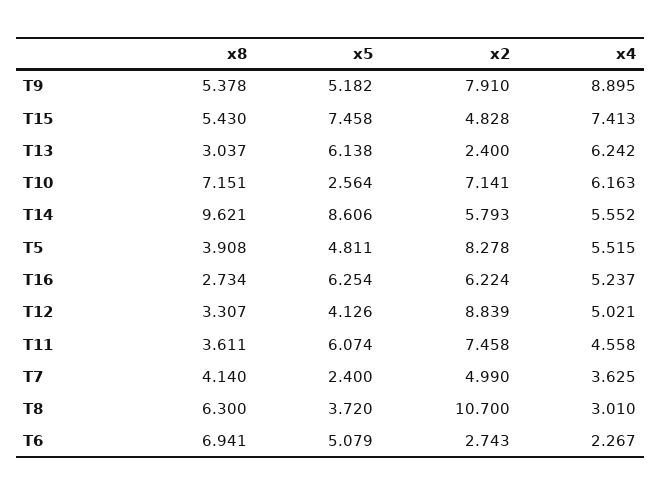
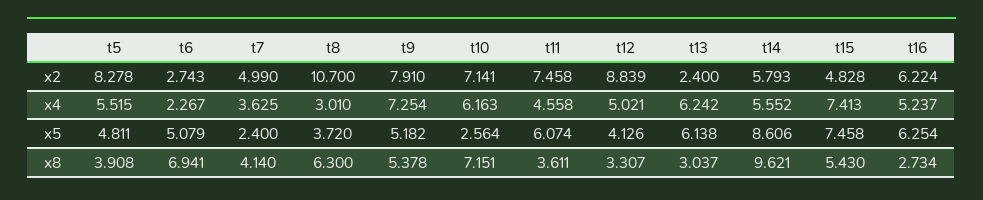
x4, T9: 8.895 -> 7.254

